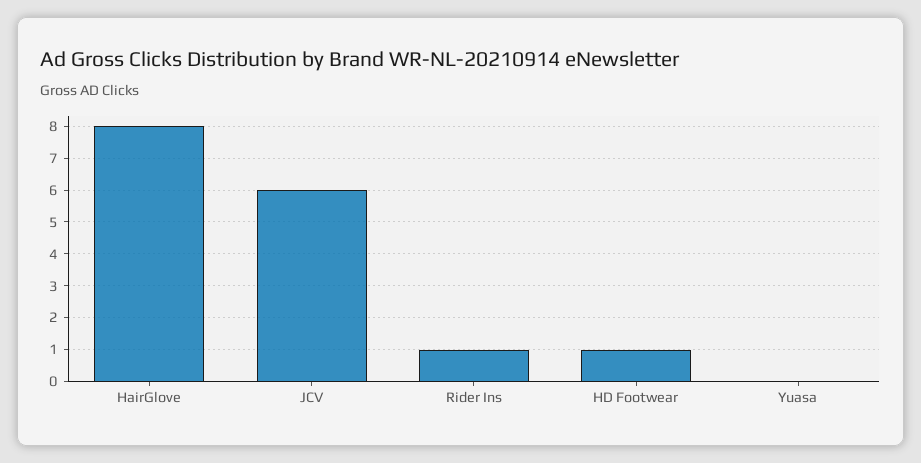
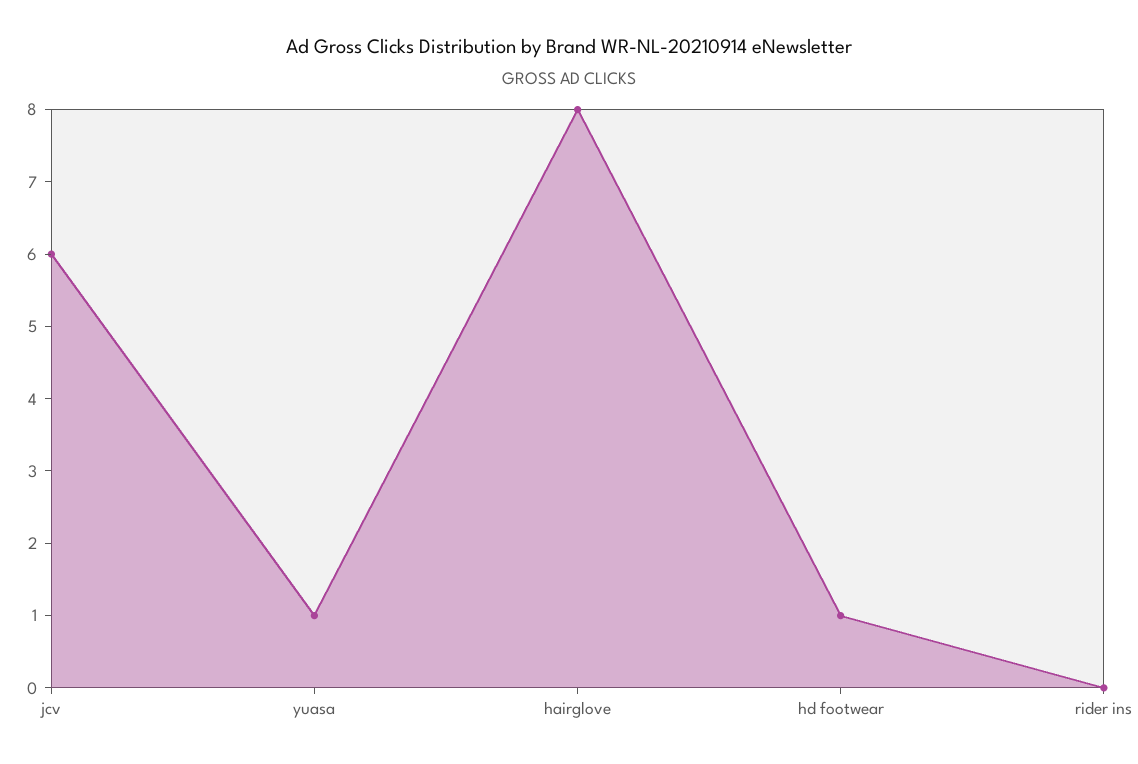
Rider Ins: 1 -> 0
Yuasa: 0 -> 1

